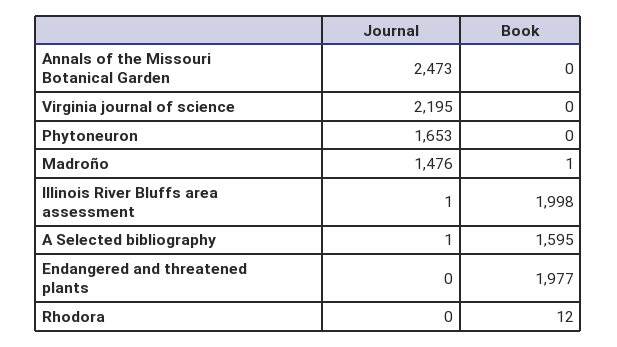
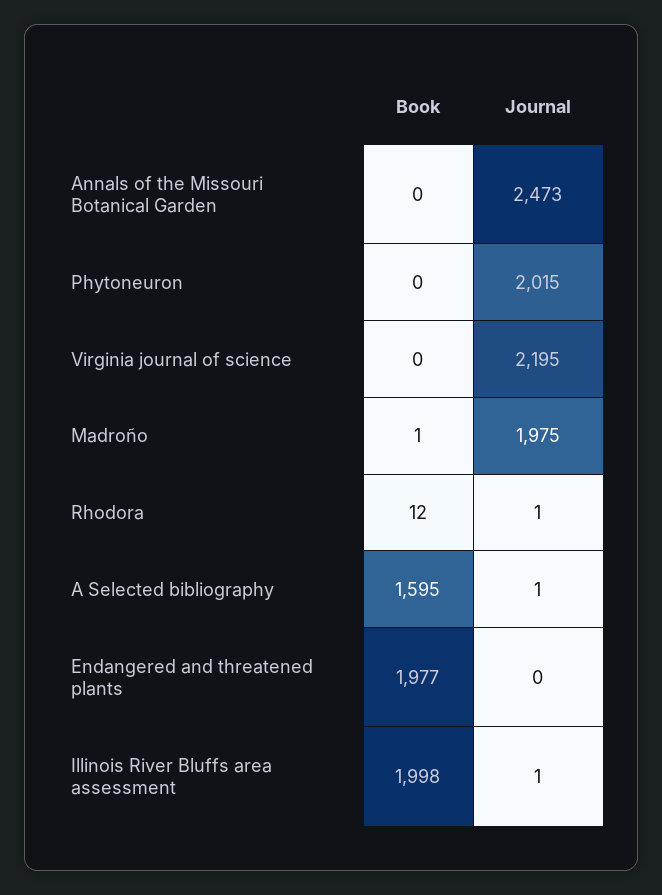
Journal, Phytoneuron: 1653 -> 2015
Journal, Madroño: 1476 -> 1975
Journal, Rhodora: 0 -> 1

